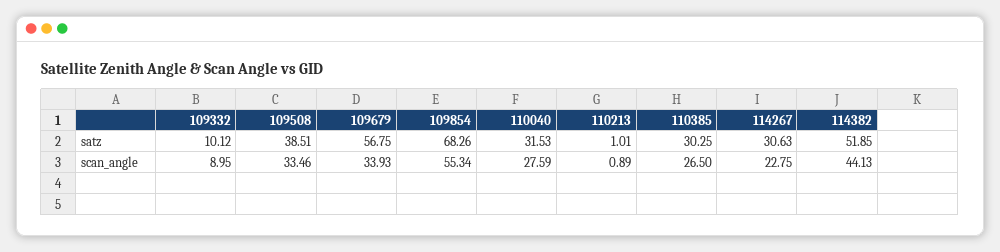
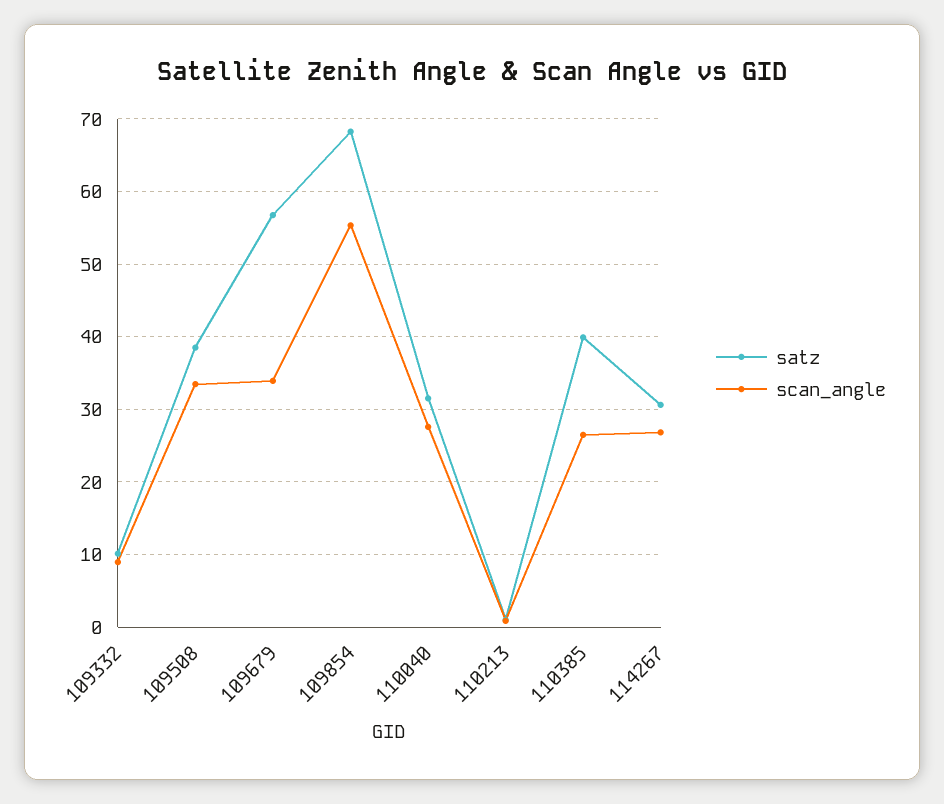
satz, 110385: 30.25 -> 40
satz, 114382: 51.85 -> none
scan_angle, 114267: 22.75 -> 27
scan_angle, 114382: 44.13 -> none

